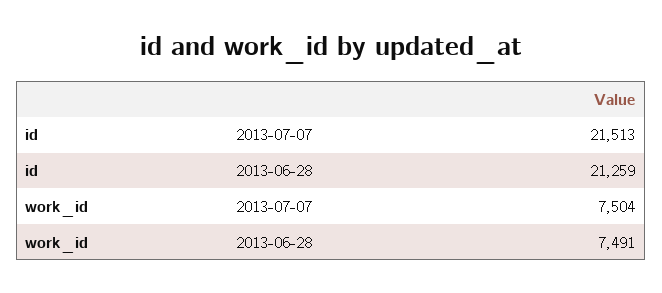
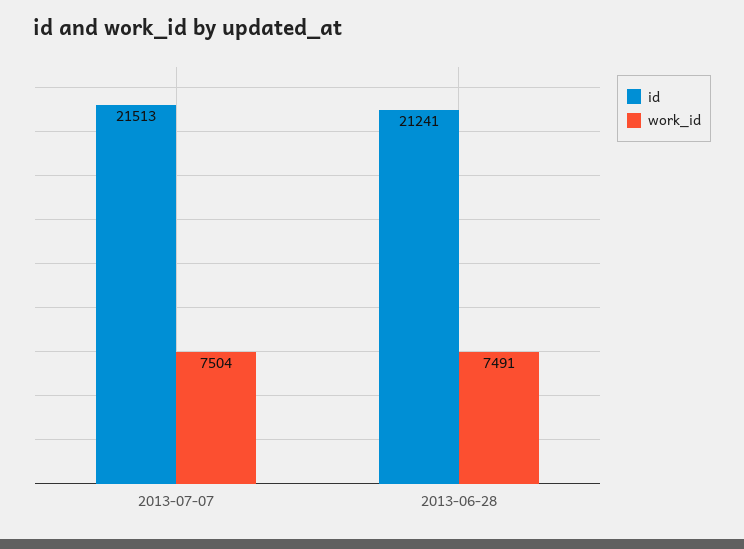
id, 2013-06-28: 21259 -> 21241

